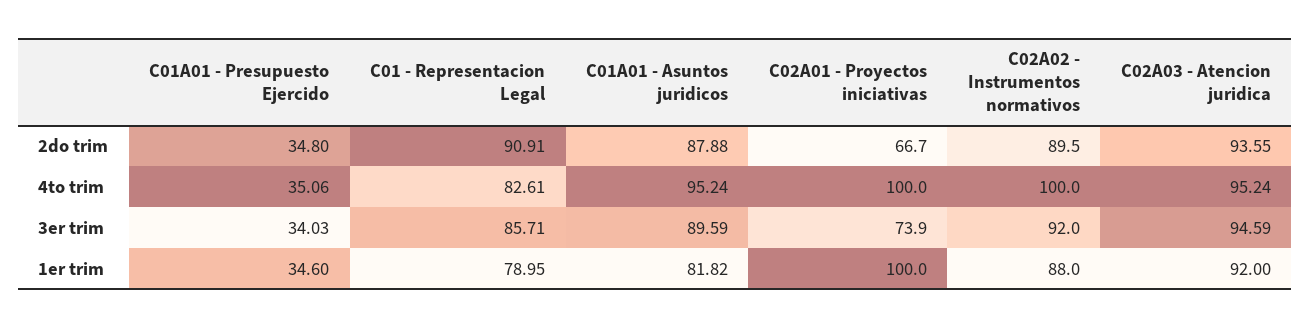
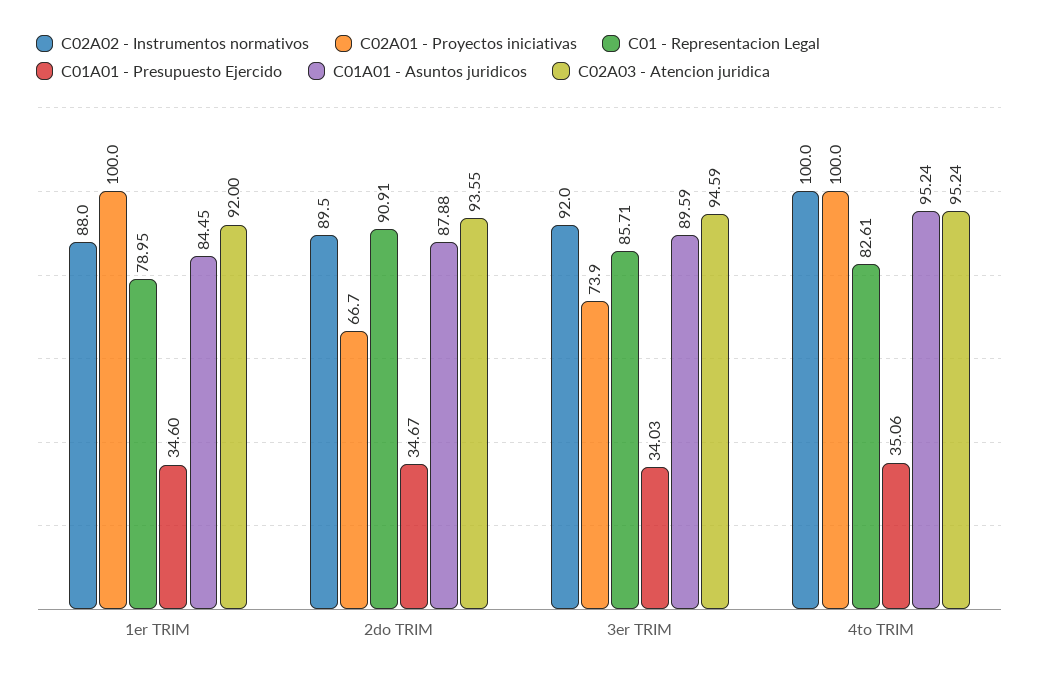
C01A01 - Presupuesto Ejercido, 2do trim: 34.8 -> 34.67
C01A01 - Asuntos juridicos, 1er trim: 81.82 -> 84.45

